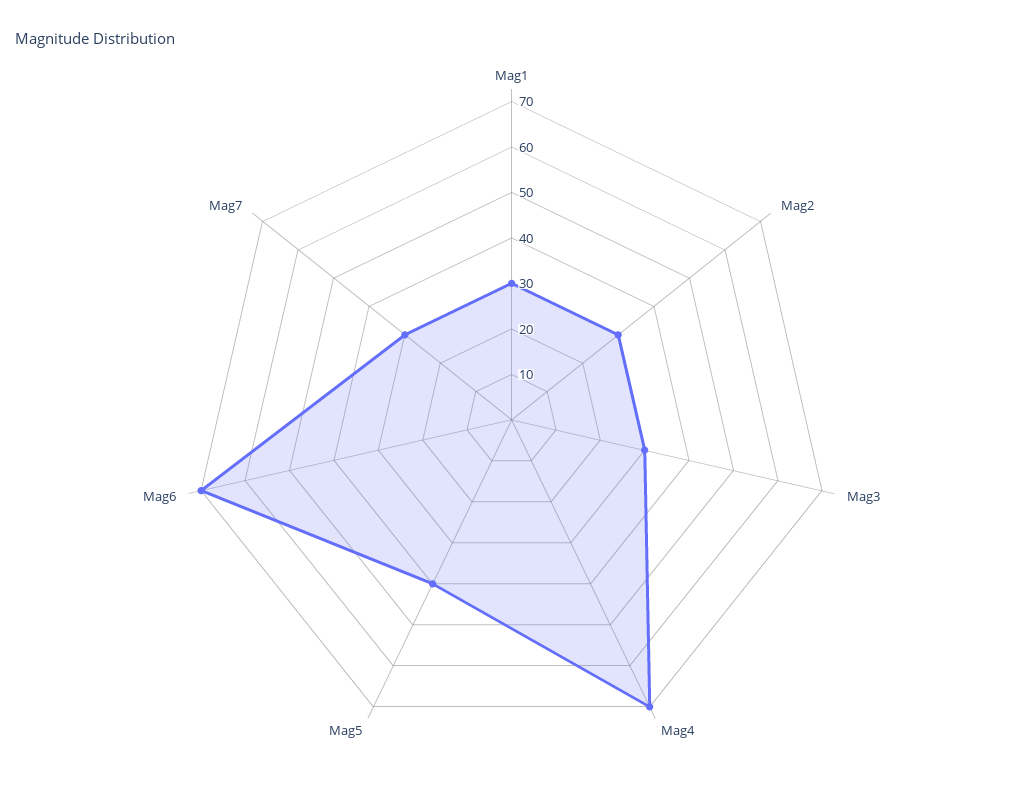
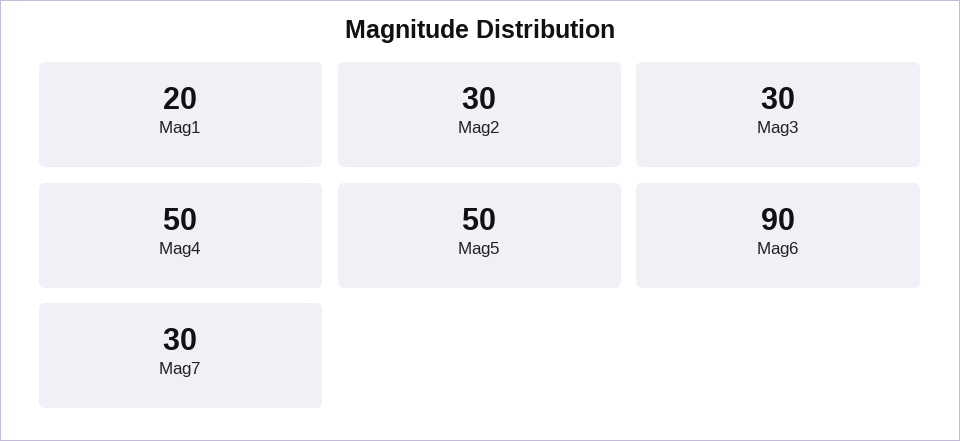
Mag1: 30 -> 20
Mag4: 70 -> 50
Mag5: 40 -> 50
Mag6: 70 -> 90

